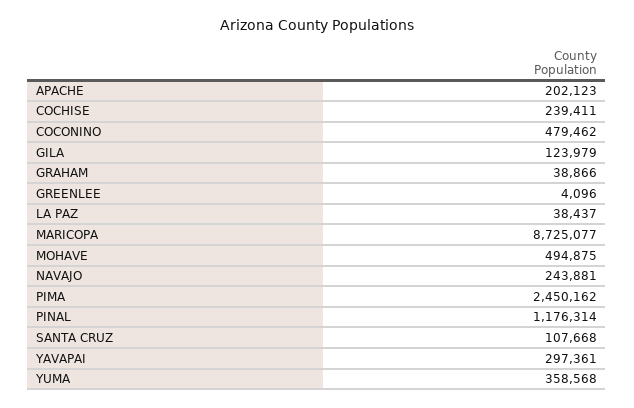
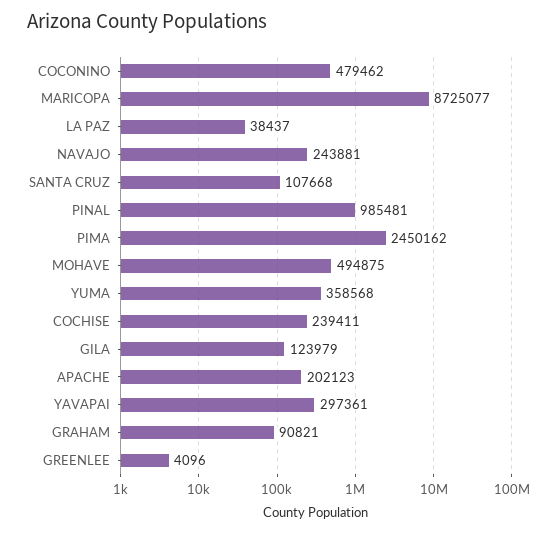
GRAHAM: 38866 -> 90821
PINAL: 1176314 -> 985481

